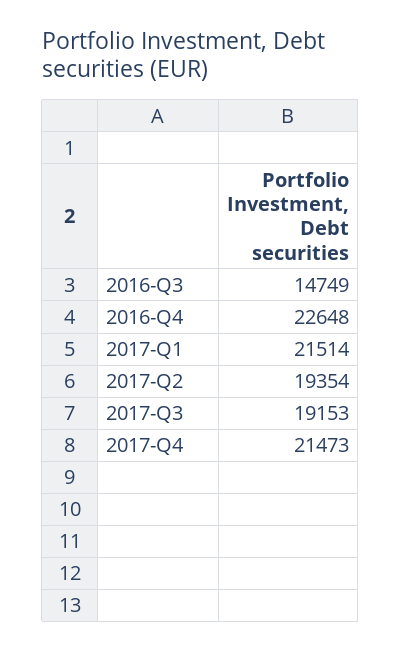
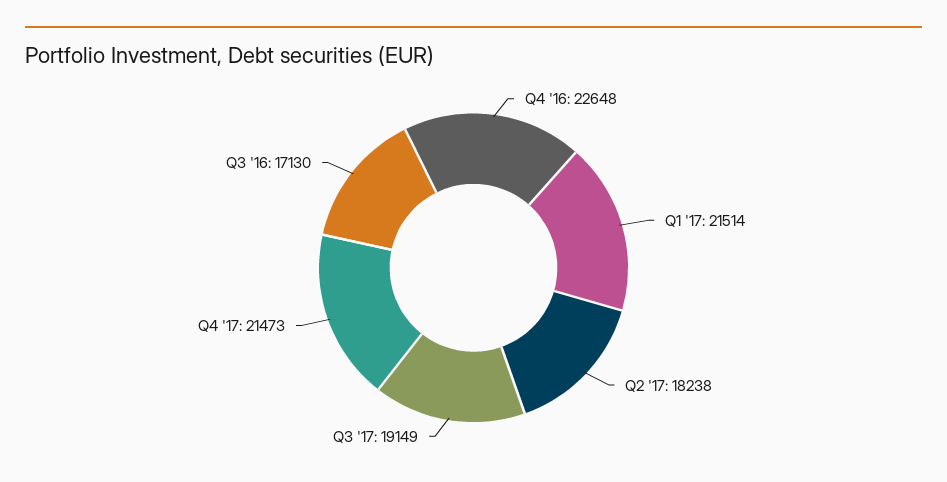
2016-Q3: 14749 -> 17130
2017-Q2: 19354 -> 18238
2017-Q3: 19153 -> 19149

